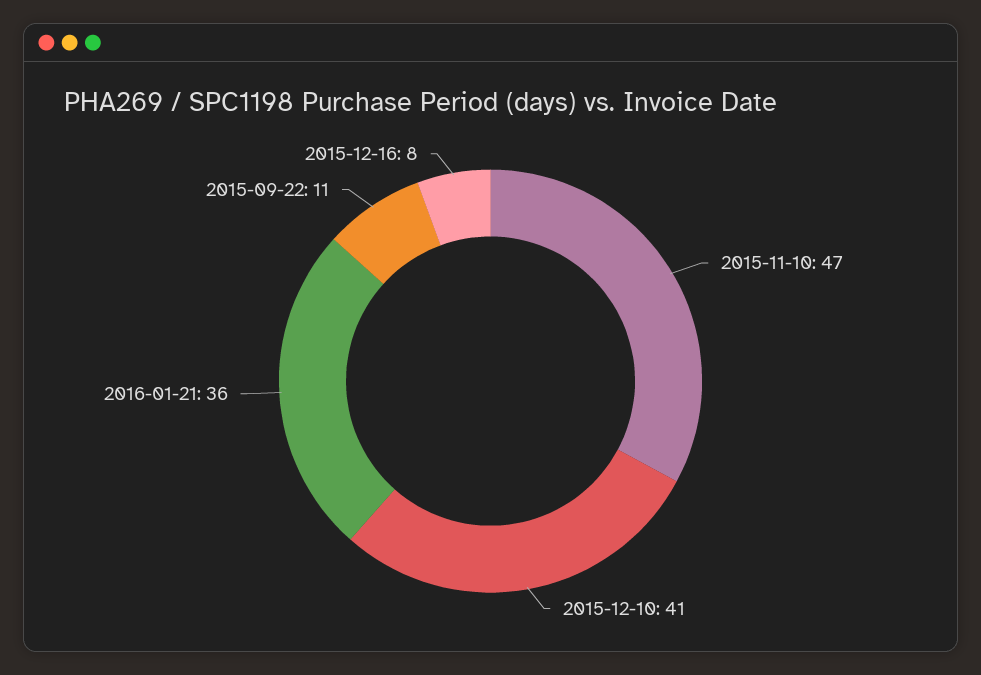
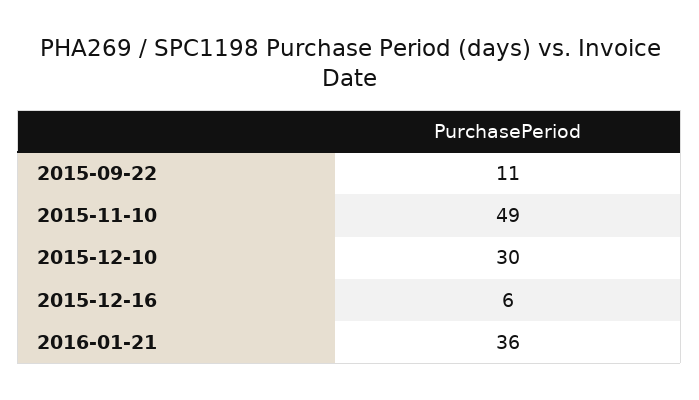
2015-11-10: 47 -> 49
2015-12-10: 41 -> 30
2015-12-16: 8 -> 6

